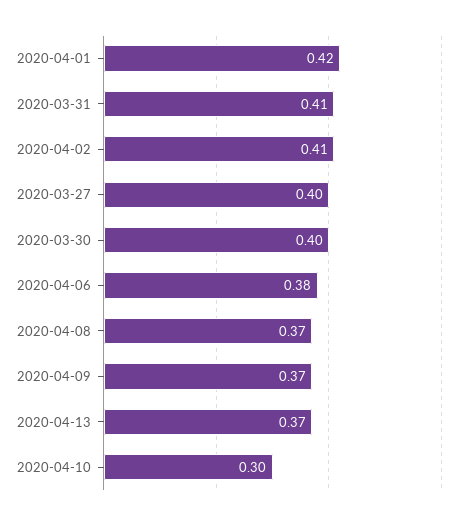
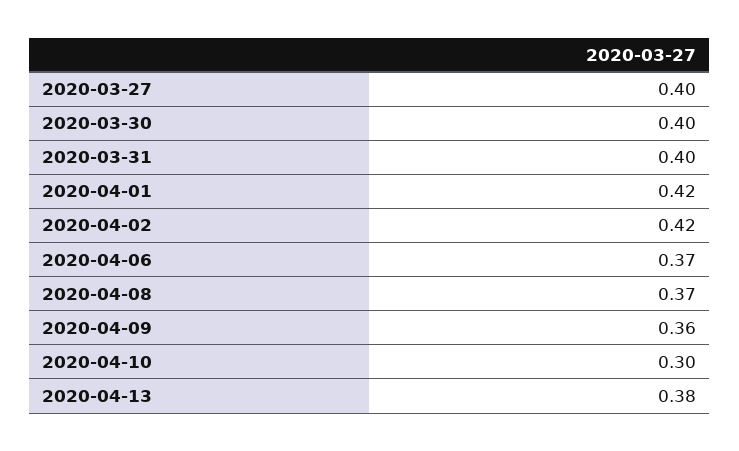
2020-03-31: 0.41 -> 0.4
2020-04-02: 0.41 -> 0.42
2020-04-06: 0.38 -> 0.37
2020-04-09: 0.37 -> 0.36
2020-04-13: 0.37 -> 0.38

